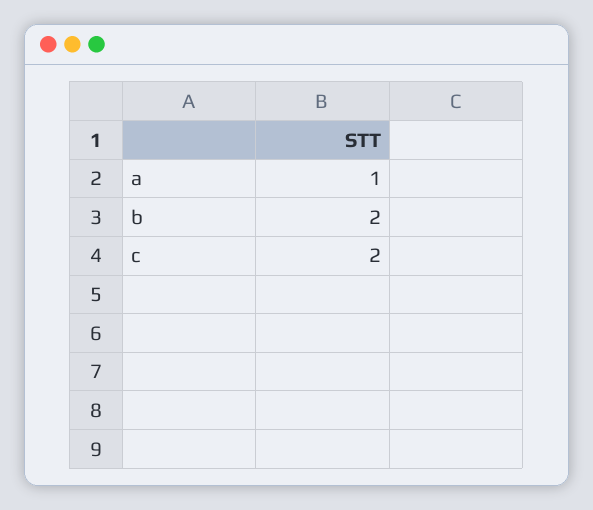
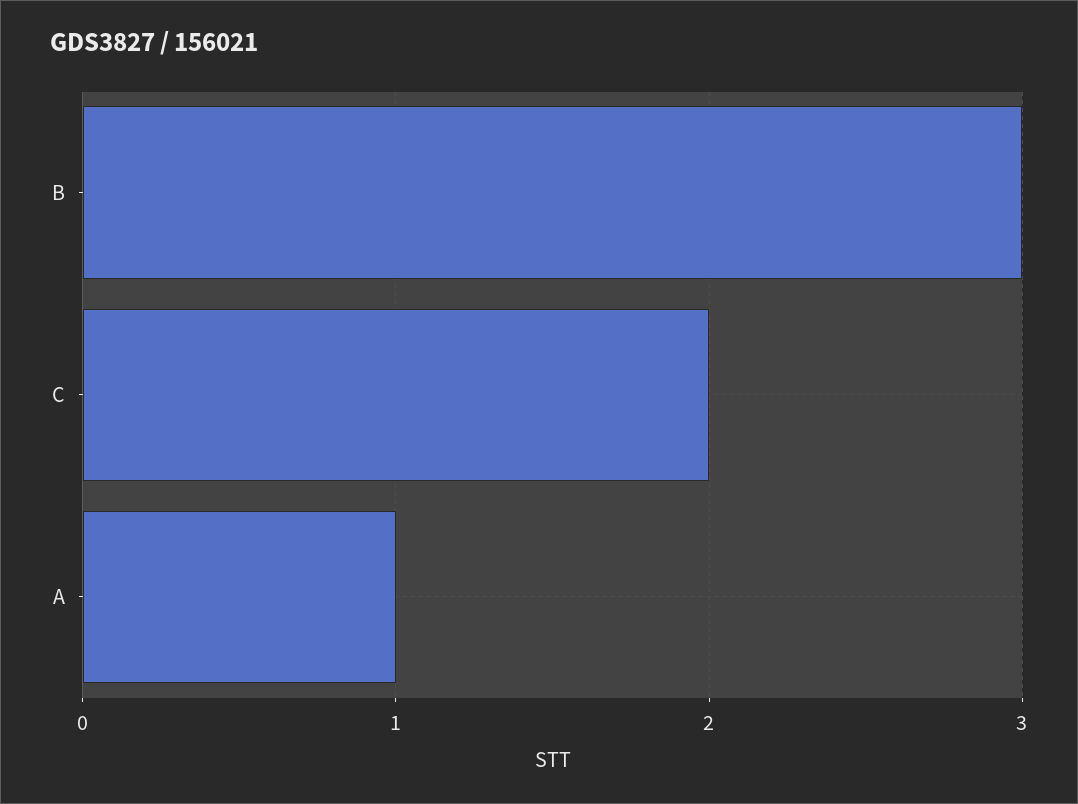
b: 2 -> 3

